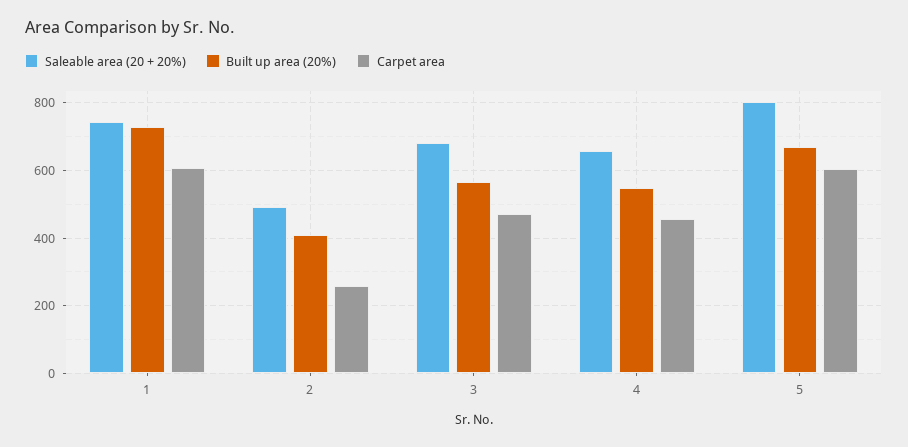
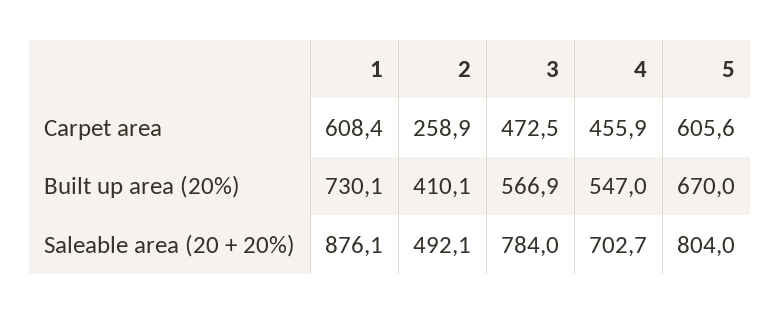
Saleable area (20 + 20%), 1: 740 -> 876.1
Saleable area (20 + 20%), 3: 680 -> 784
Saleable area (20 + 20%), 4: 660 -> 702.7

